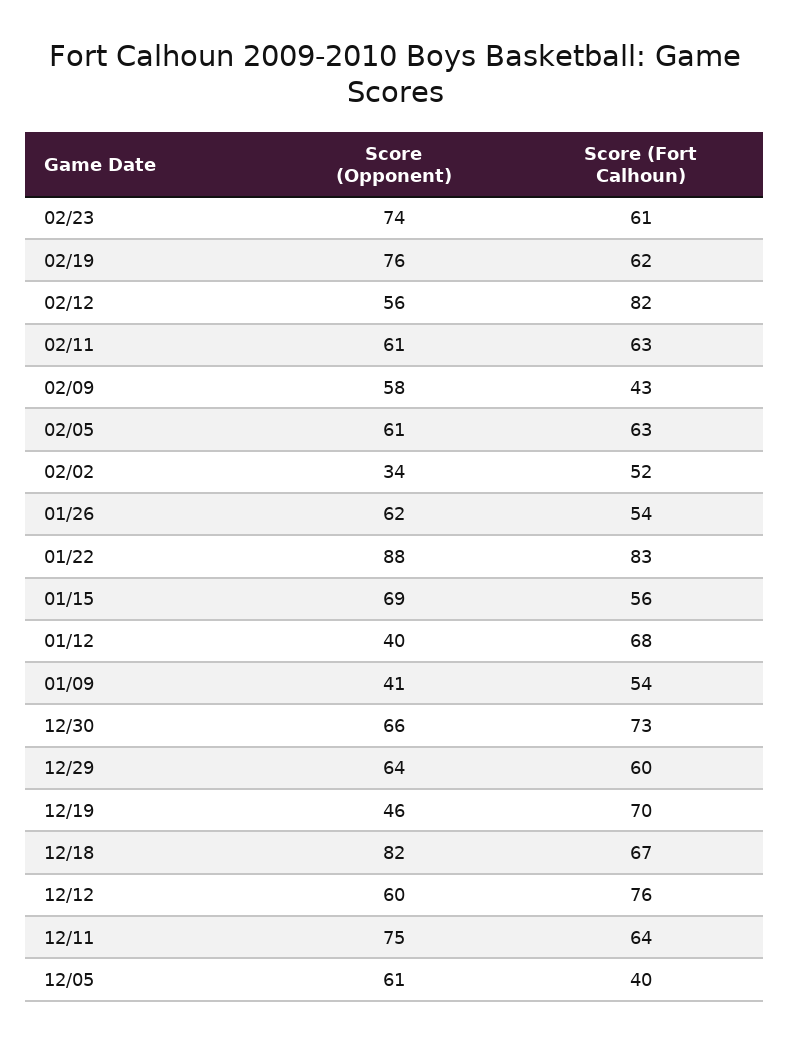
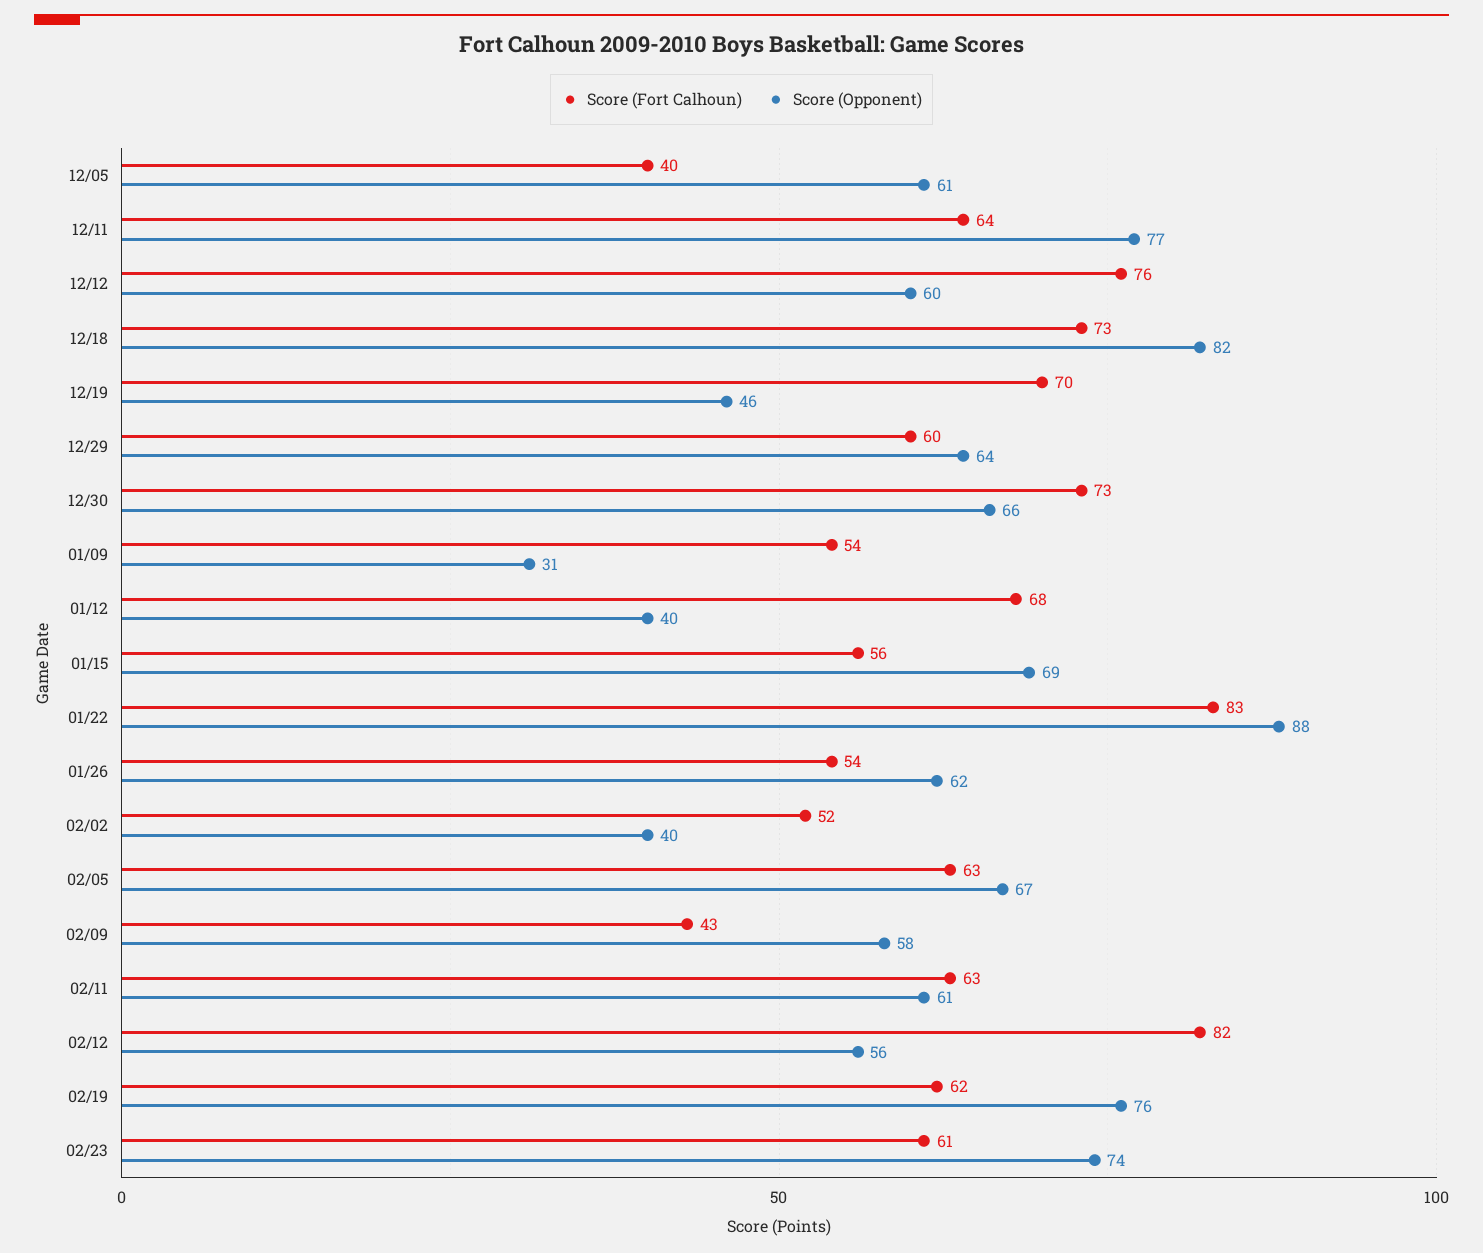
Score (Opponent), 02/05: 61 -> 67
Score (Opponent), 02/02: 34 -> 40
Score (Opponent), 01/09: 41 -> 31
Score (Fort Calhoun), 12/18: 67 -> 73
Score (Opponent), 12/11: 75 -> 77

